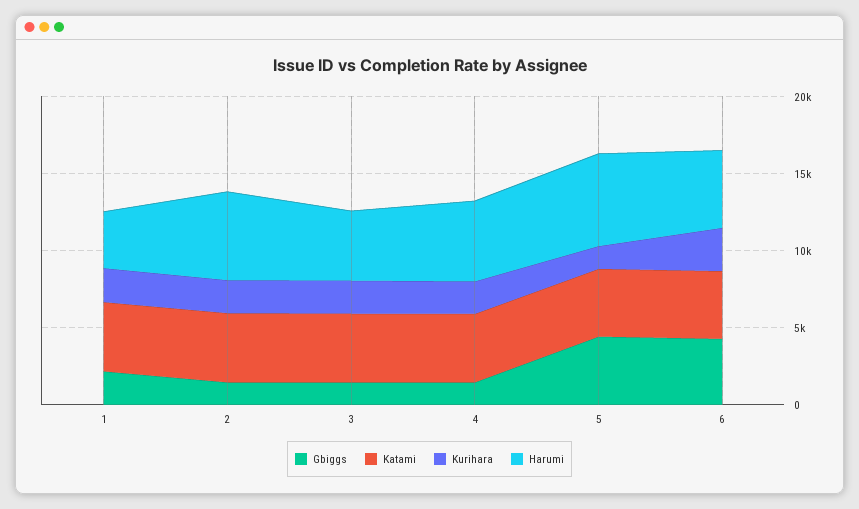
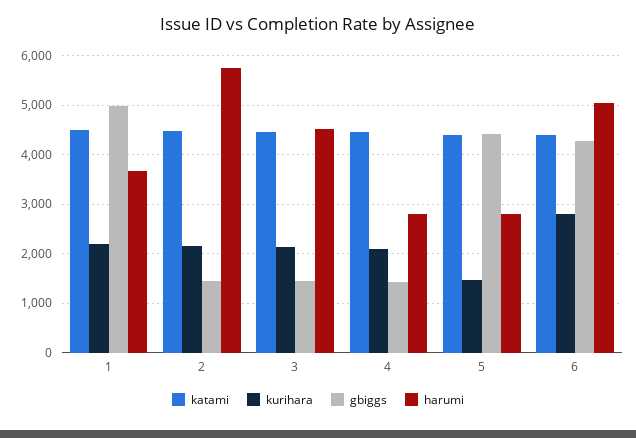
Gbiggs, 1: 2000 -> 5000
Harumi, 4: 5000 -> 2800
Harumi, 5: 6000 -> 2800

